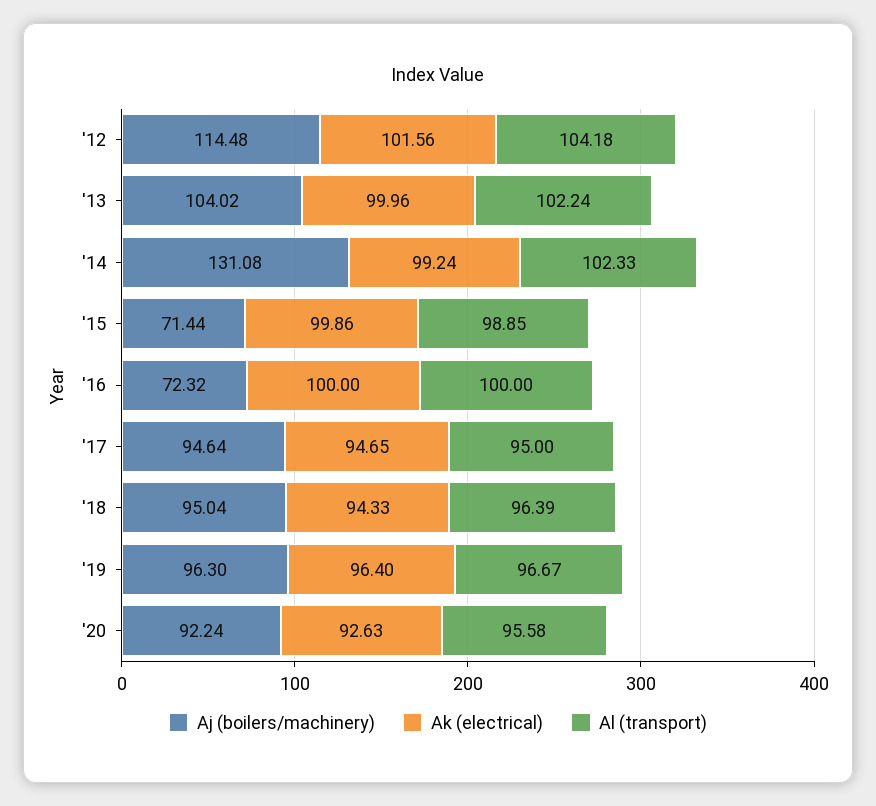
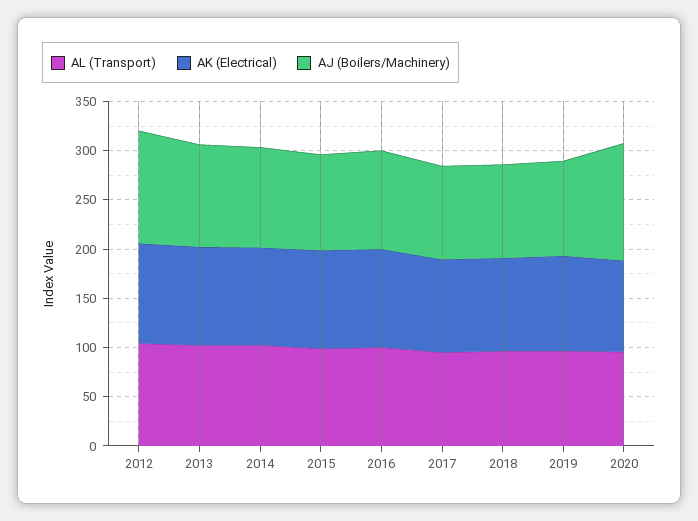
Aj (boilers/machinery), '14: 131.08 -> 100
Aj (boilers/machinery), '15: 71.44 -> 100
Aj (boilers/machinery), '16: 72.32 -> 100
Aj (boilers/machinery), '20: 92.24 -> 120

